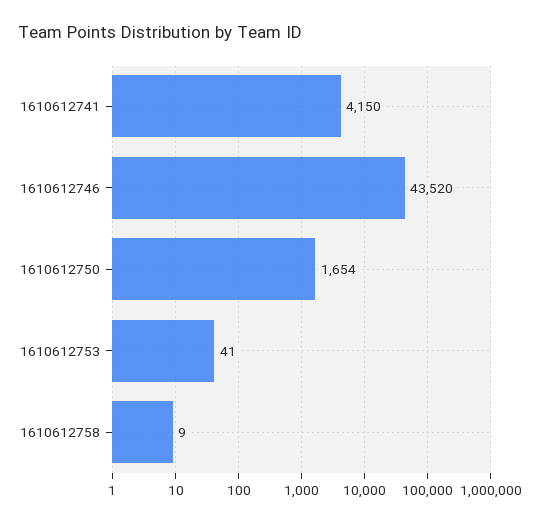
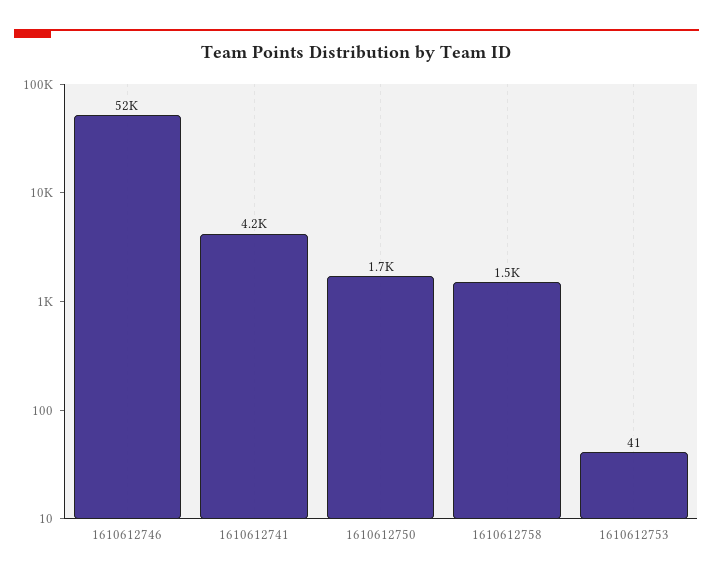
1610612746: 43520 -> 52000
1610612758: 9 -> 1500

